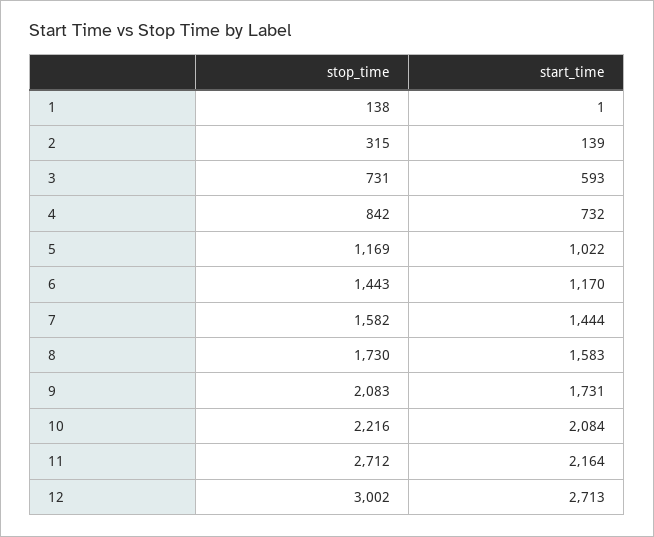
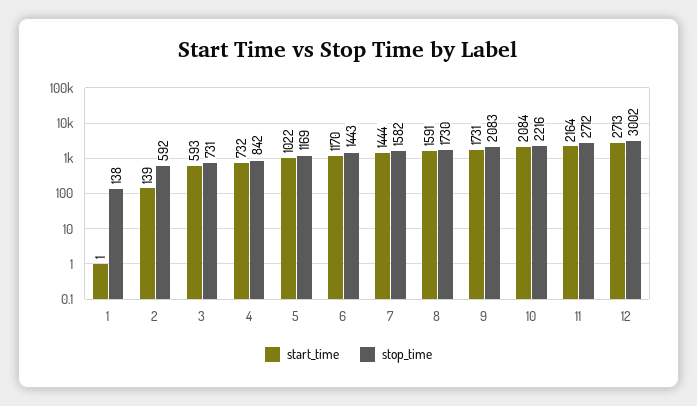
stop_time, 2: 315 -> 592
start_time, 8: 1583 -> 1591

